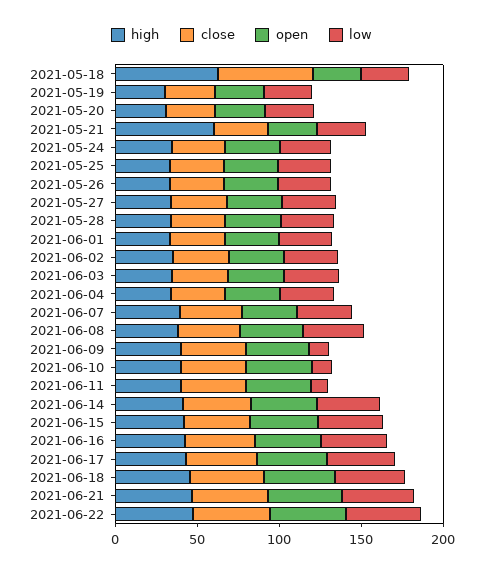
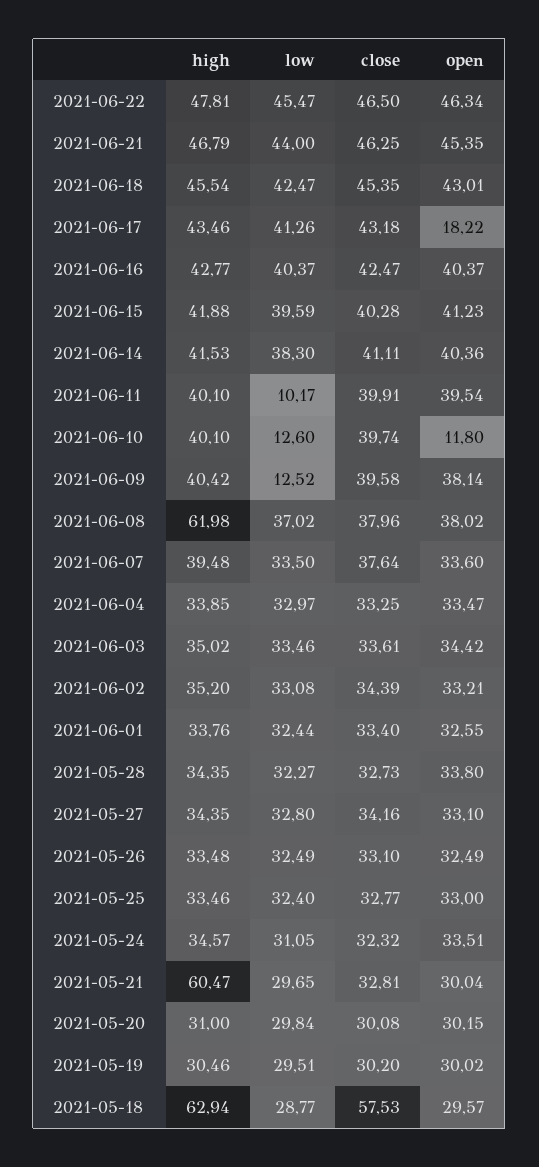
high, 2021-06-08: 40 -> 61.98
open, 2021-06-10: 40 -> 11.8
open, 2021-06-17: 40 -> 18.22

